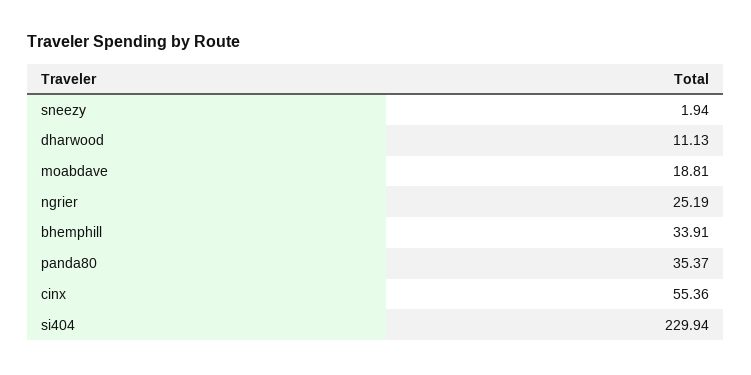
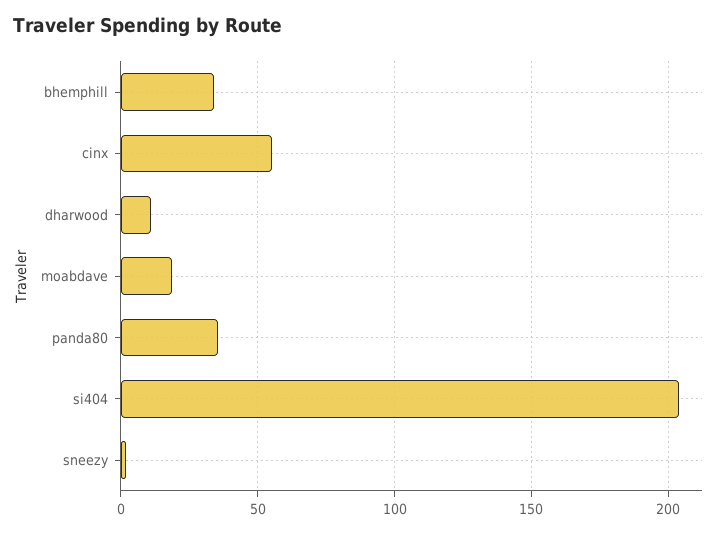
ngrier: 25.19 -> none
si404: 229.94 -> 205

